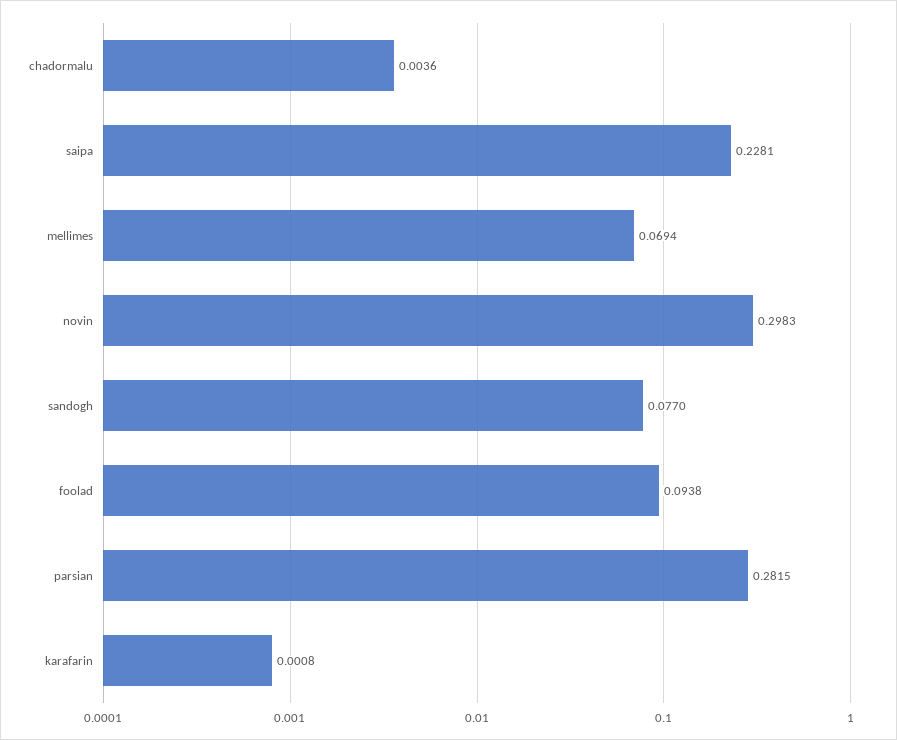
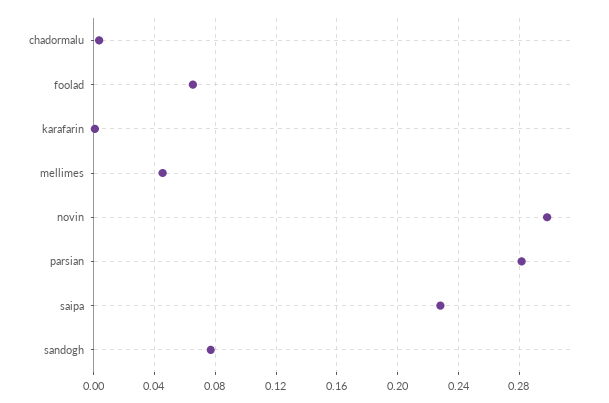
mellimes: 0.0694 -> 0.045
foolad: 0.0938 -> 0.065

